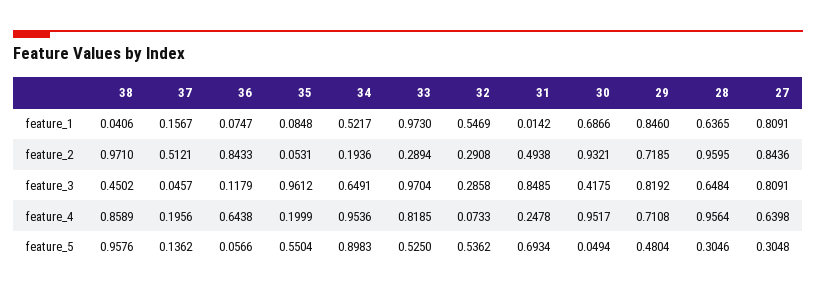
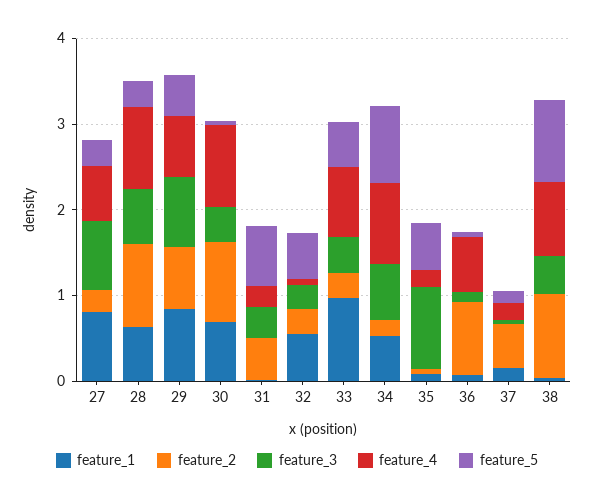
feature_2, 27: 0.8436 -> 0.2
feature_3, 33: 0.9704 -> 0.4
feature_3, 31: 0.8485 -> 0.4

